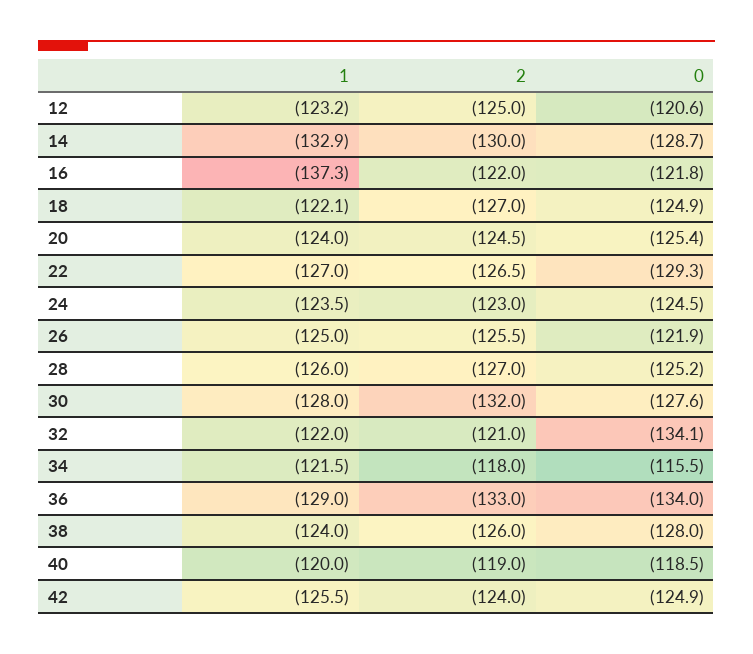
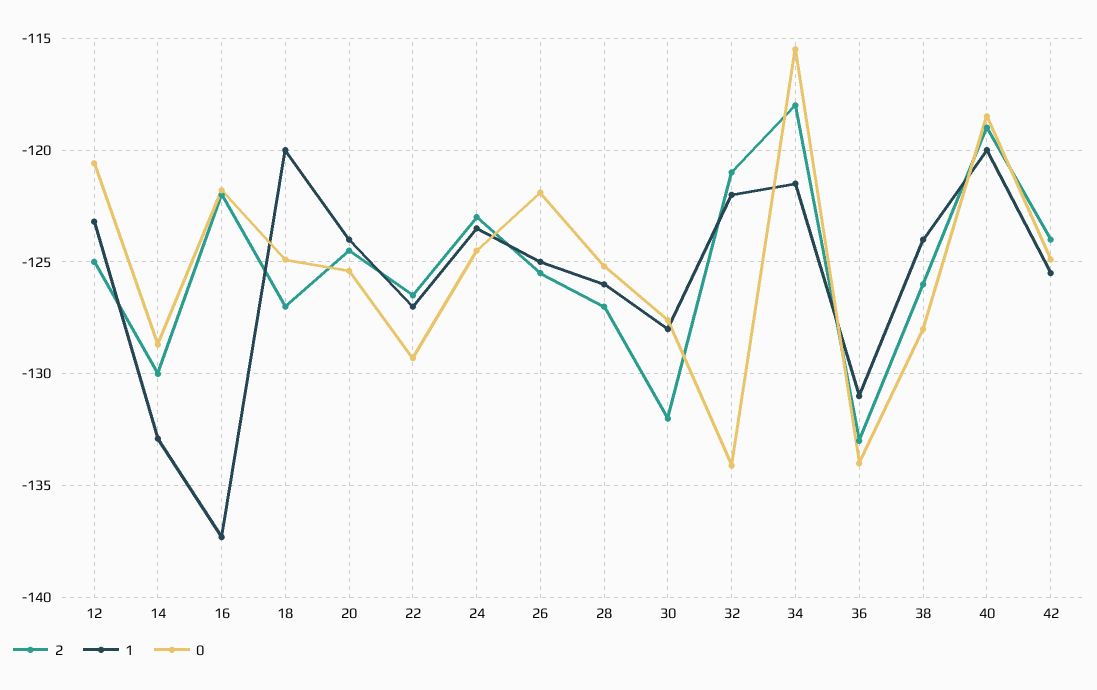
1, 18: -122.1 -> -120
1, 36: -129 -> -131

